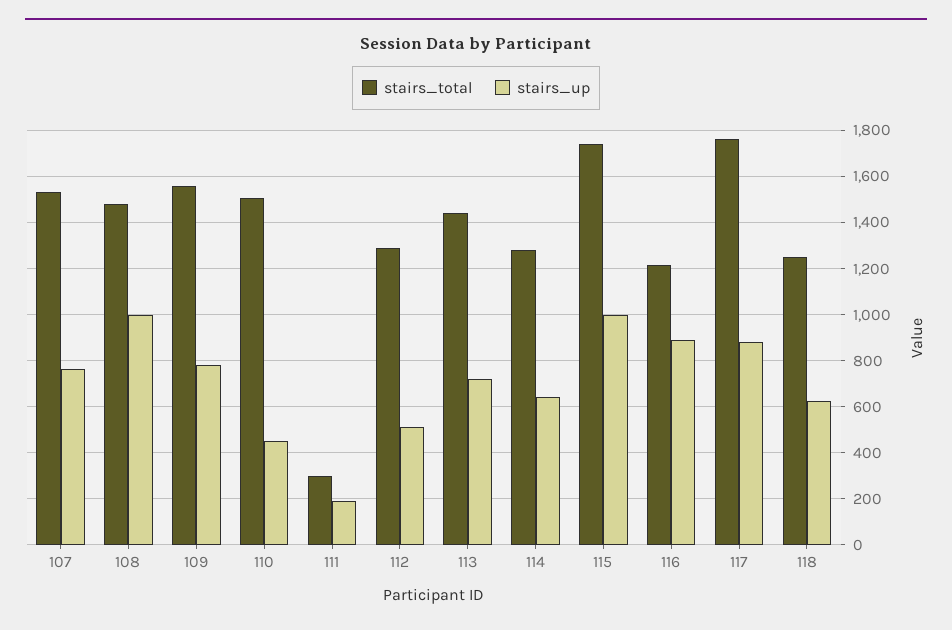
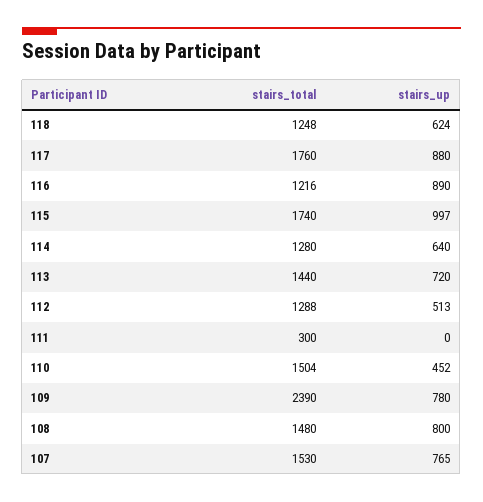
stairs_up, 108: 1000 -> 800
stairs_total, 109: 1550 -> 2390
stairs_up, 111: 200 -> 0

